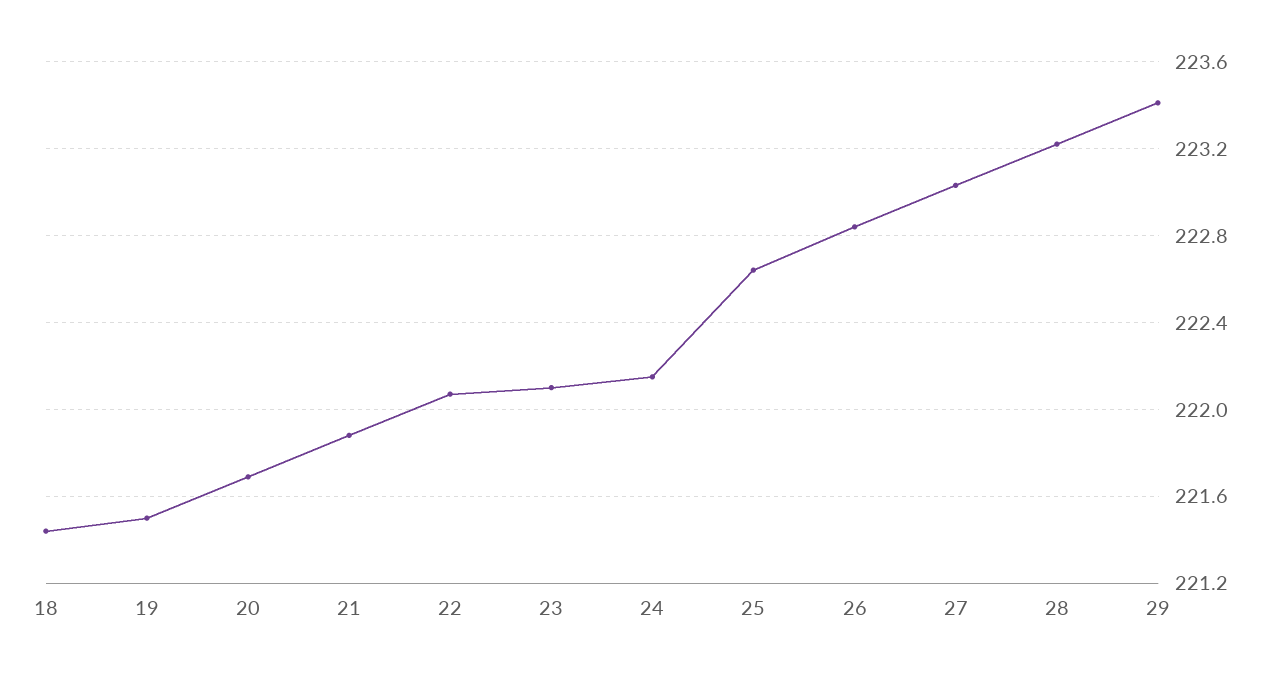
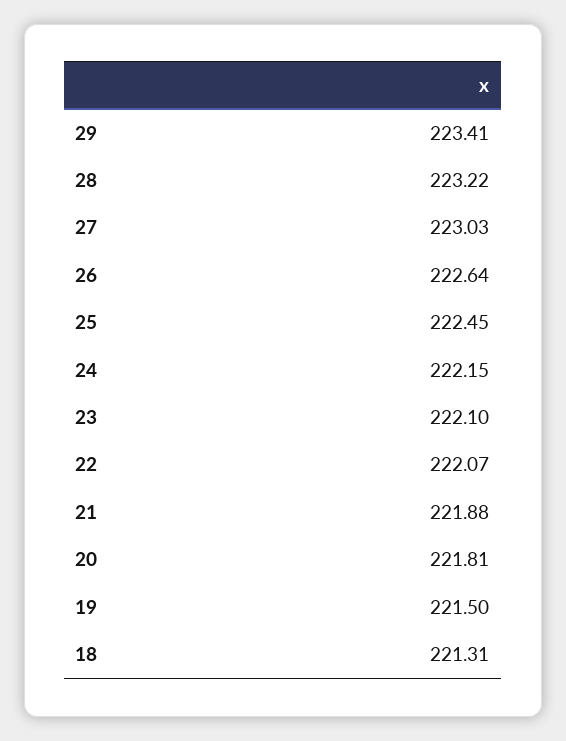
18: 221.45 -> 221.31
20: 221.7 -> 221.81
25: 222.65 -> 222.45
26: 222.85 -> 222.64

